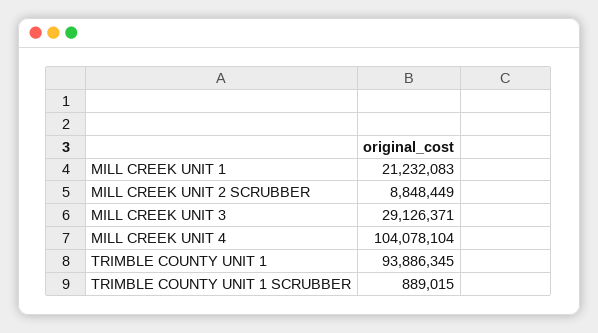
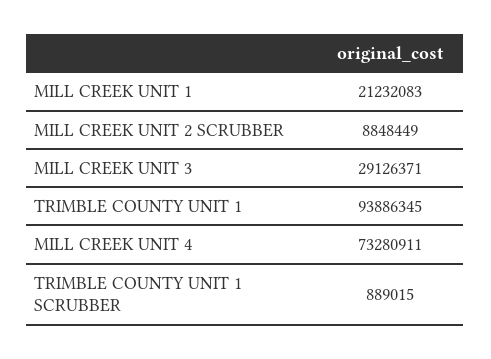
MILL CREEK UNIT 4: 104078104 -> 73280911

